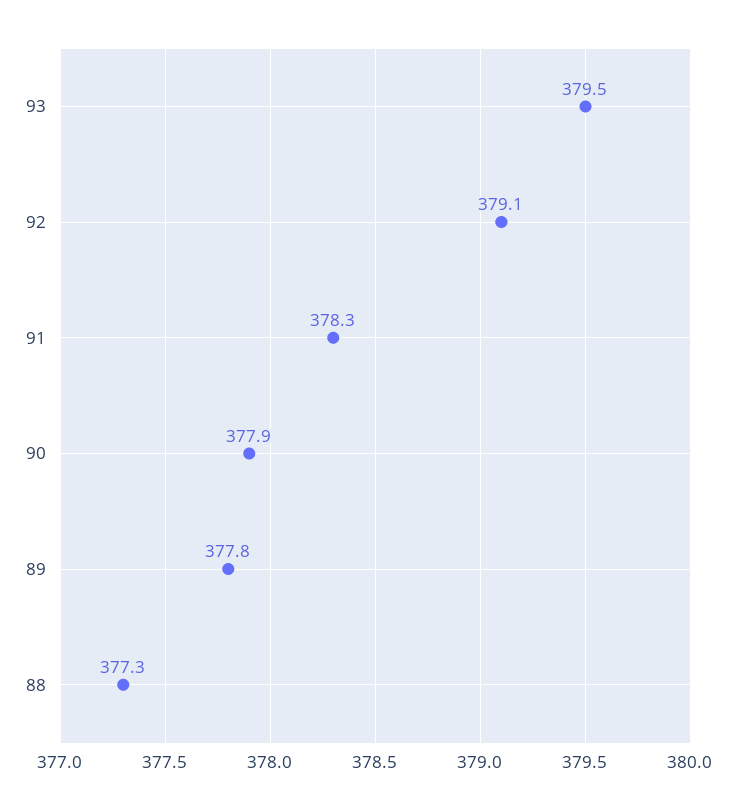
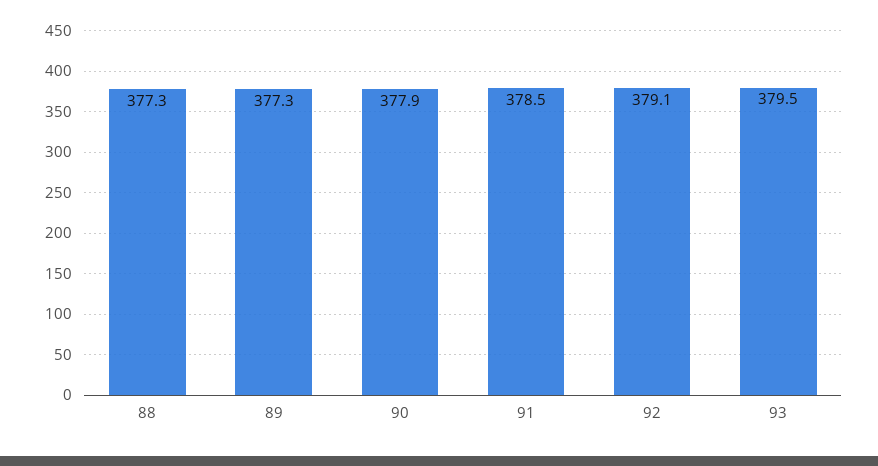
91: 378.3 -> 378.5
89: 377.8 -> 377.3

